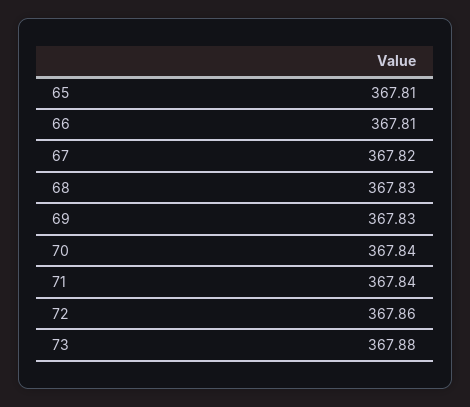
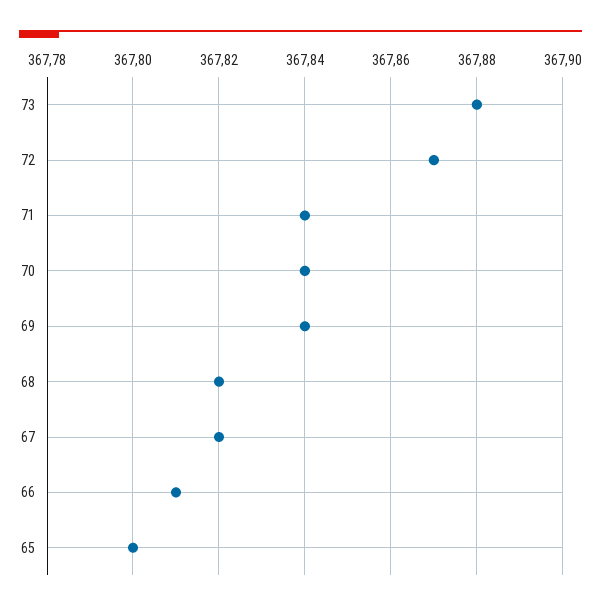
65: 367.81 -> 367.8
68: 367.83 -> 367.82
69: 367.83 -> 367.84
72: 367.86 -> 367.87

